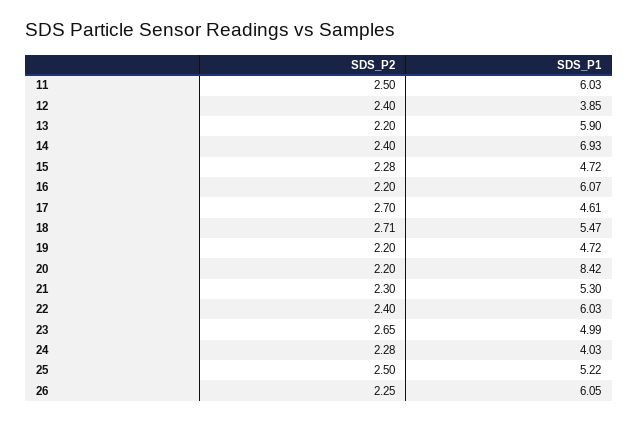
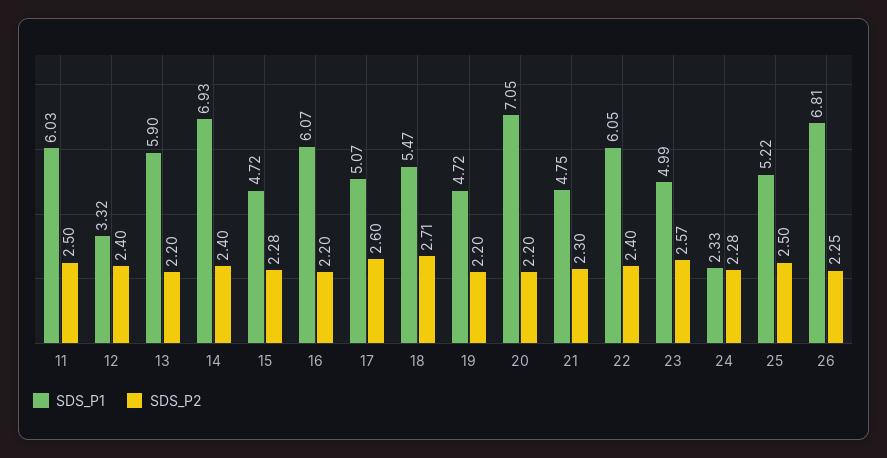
SDS_P1, 12: 3.85 -> 3.32
SDS_P2, 17: 2.7 -> 2.6
SDS_P1, 17: 4.61 -> 5.07
SDS_P1, 20: 8.42 -> 7.05
SDS_P1, 21: 5.3 -> 4.75
SDS_P1, 22: 6.03 -> 6.05
SDS_P2, 23: 2.65 -> 2.57
SDS_P1, 24: 4.03 -> 2.33
SDS_P1, 26: 6.05 -> 6.81

